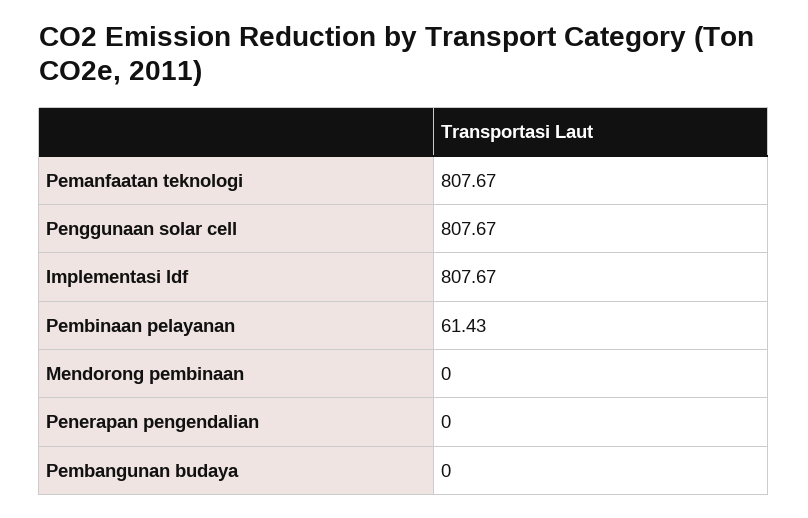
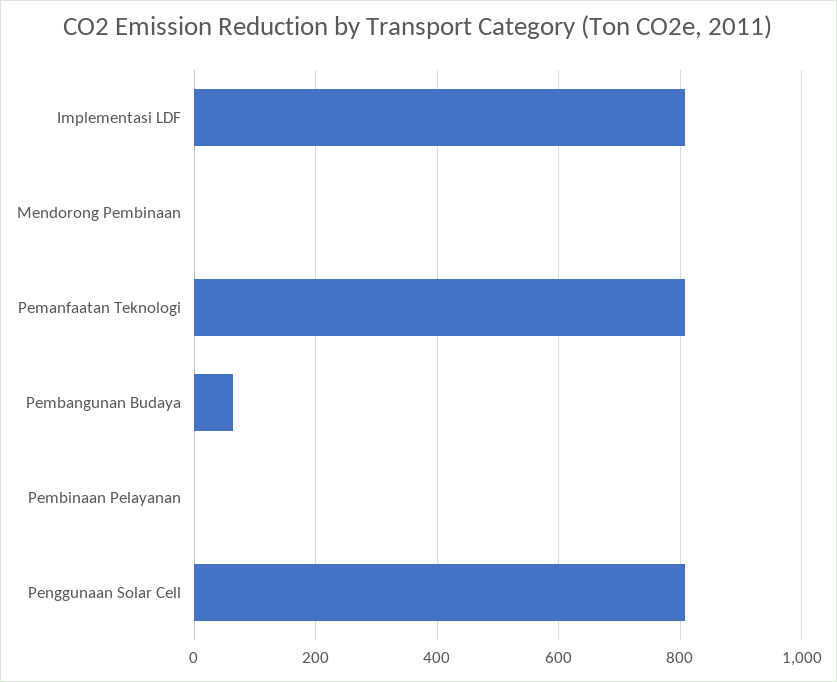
Pembinaan pelayanan: 61.43 -> 0
Penerapan pengendalian: 0 -> none
Pembangunan budaya: 0 -> 60

